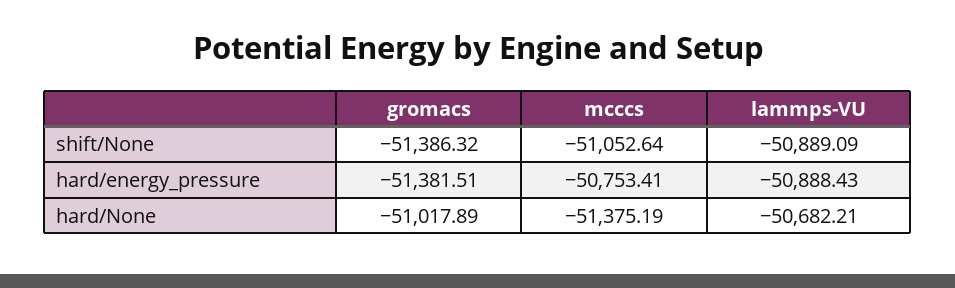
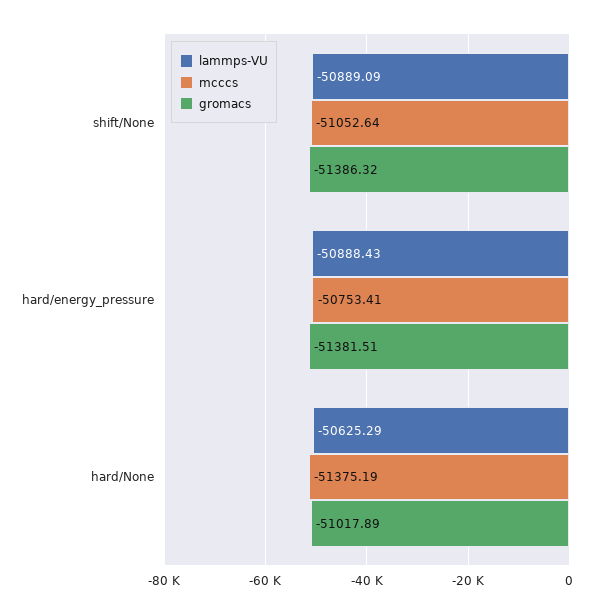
lammps-VU, hard/None: -50682.21 -> -50625.29

